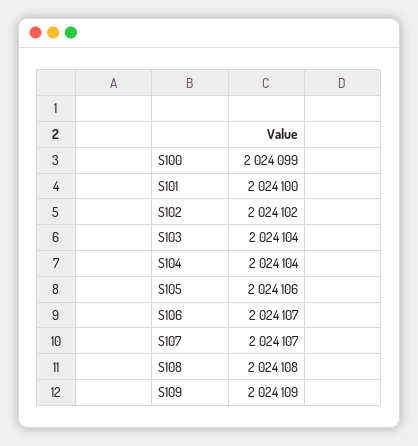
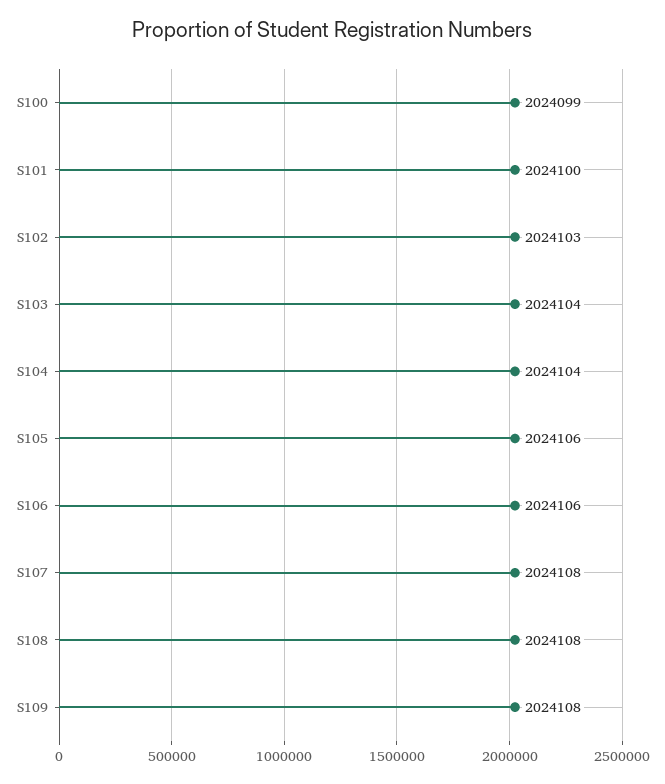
S102: 2024102 -> 2024103
S106: 2024107 -> 2024106
S107: 2024107 -> 2024108
S109: 2024109 -> 2024108

